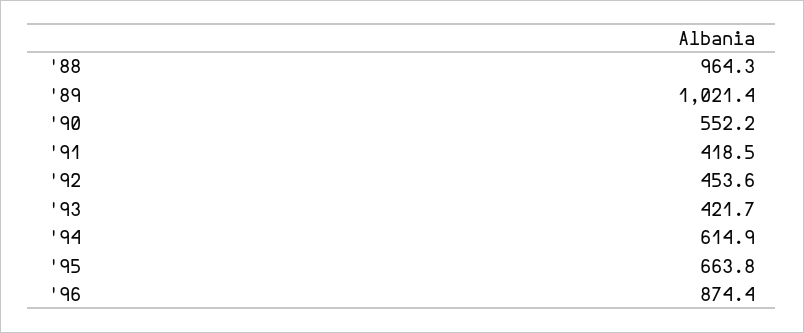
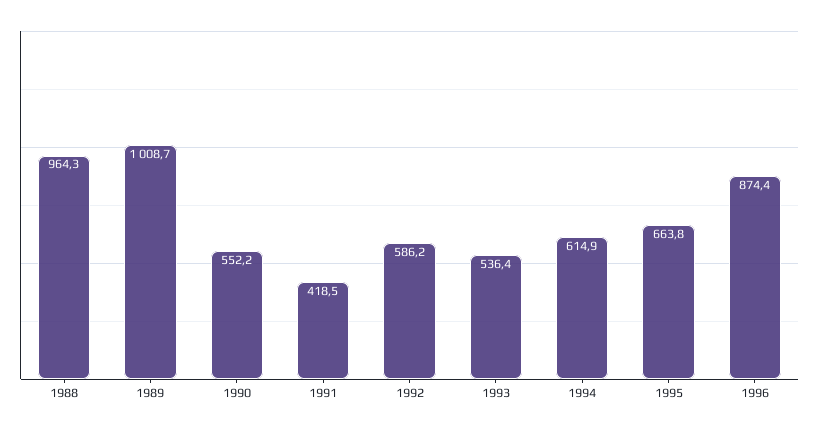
'89: 1021.4 -> 1008.7
'92: 453.6 -> 586.2
'93: 421.7 -> 536.4

